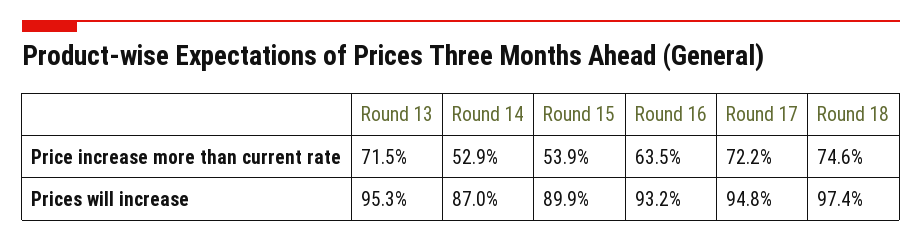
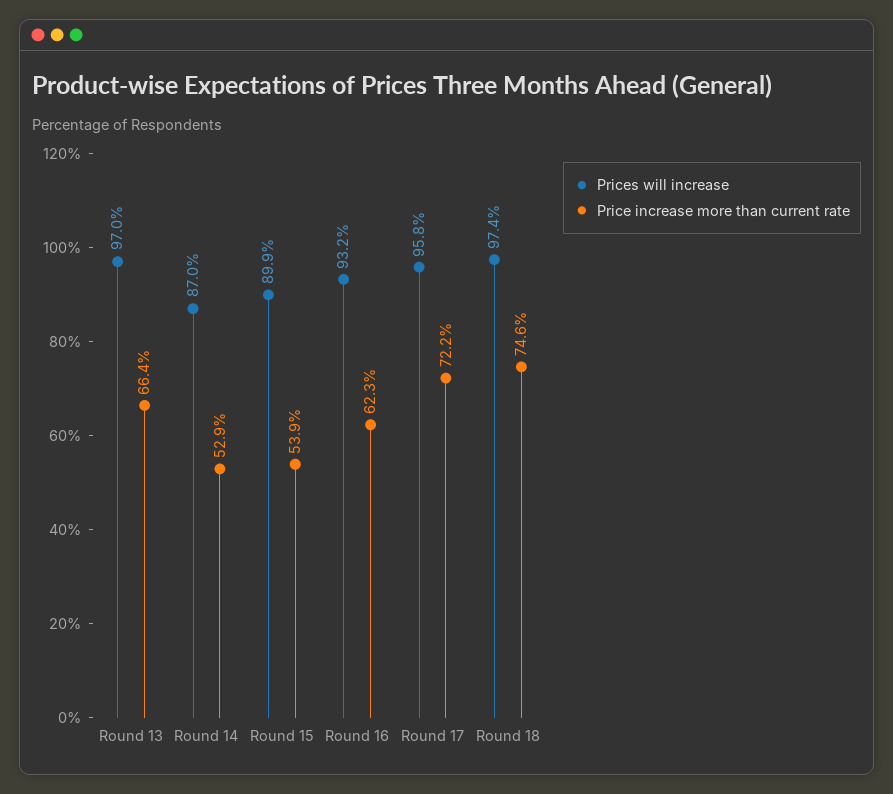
Price increase more than current rate, Round 13: 71.5 -> 66.4
Price increase more than current rate, Round 16: 63.5 -> 62.3
Prices will increase, Round 13: 95.3 -> 97
Prices will increase, Round 17: 94.8 -> 95.8

